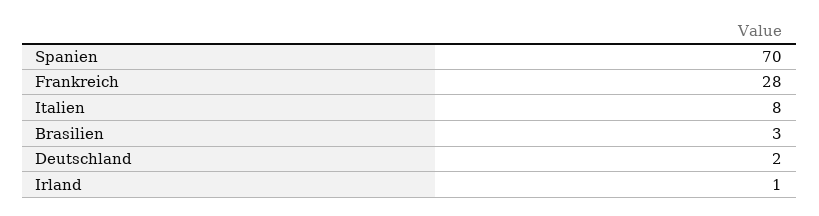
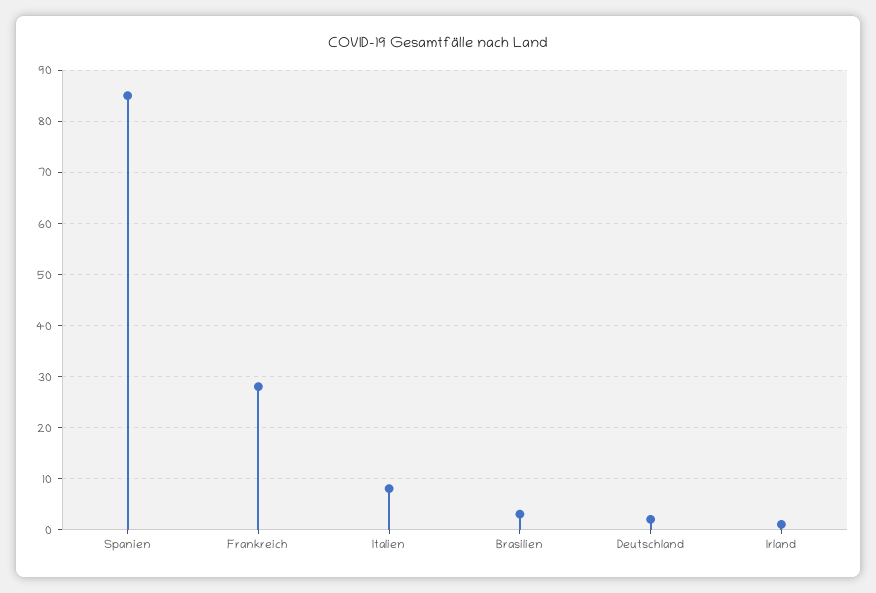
Spanien: 70 -> 85

